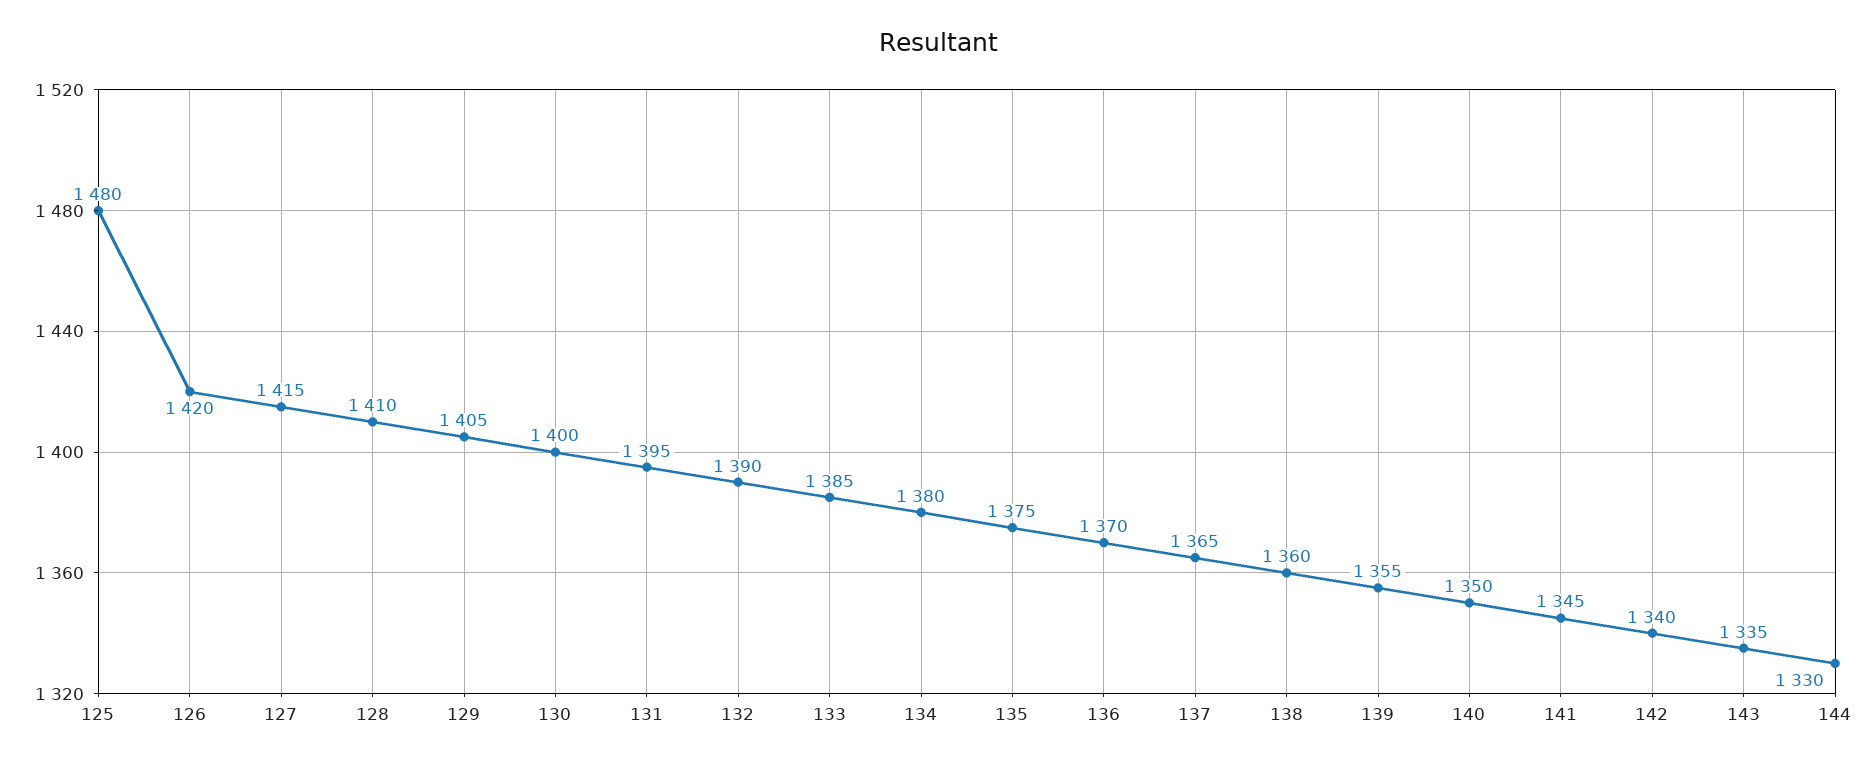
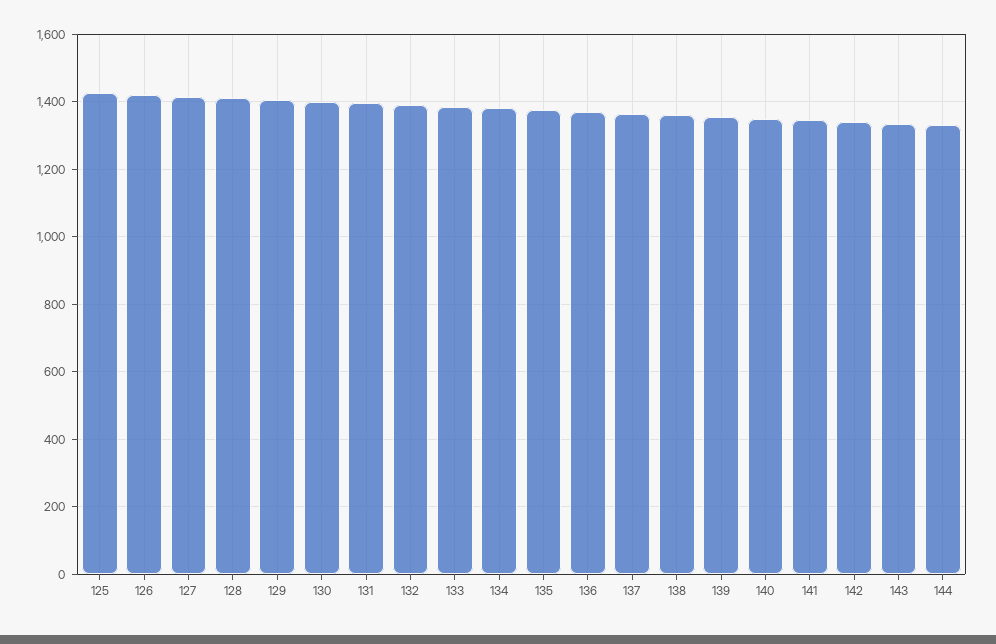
125: 1480 -> 1420

